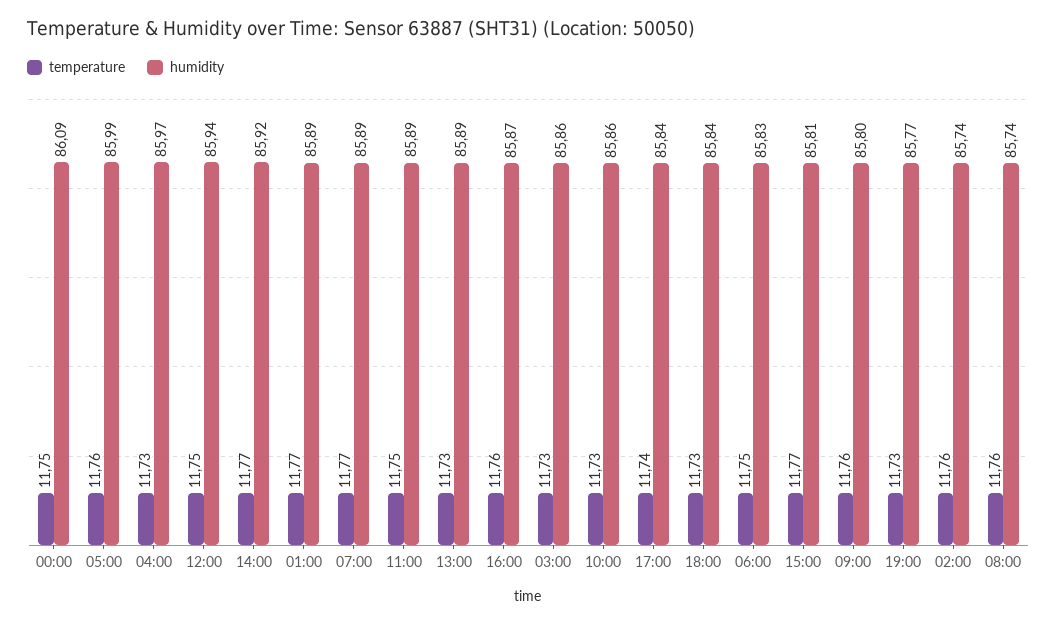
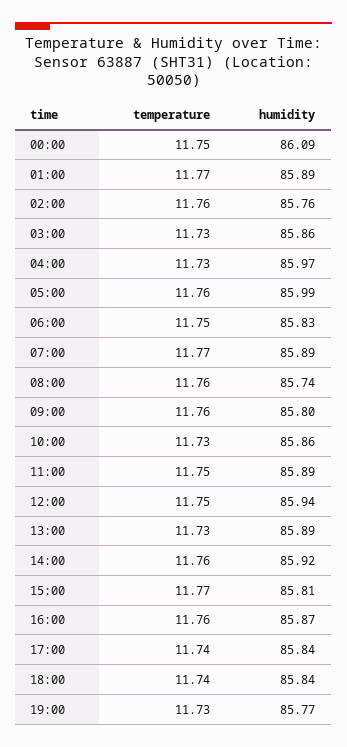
temperature, 14:00: 11.77 -> 11.76
temperature, 18:00: 11.73 -> 11.74
humidity, 02:00: 85.74 -> 85.76

